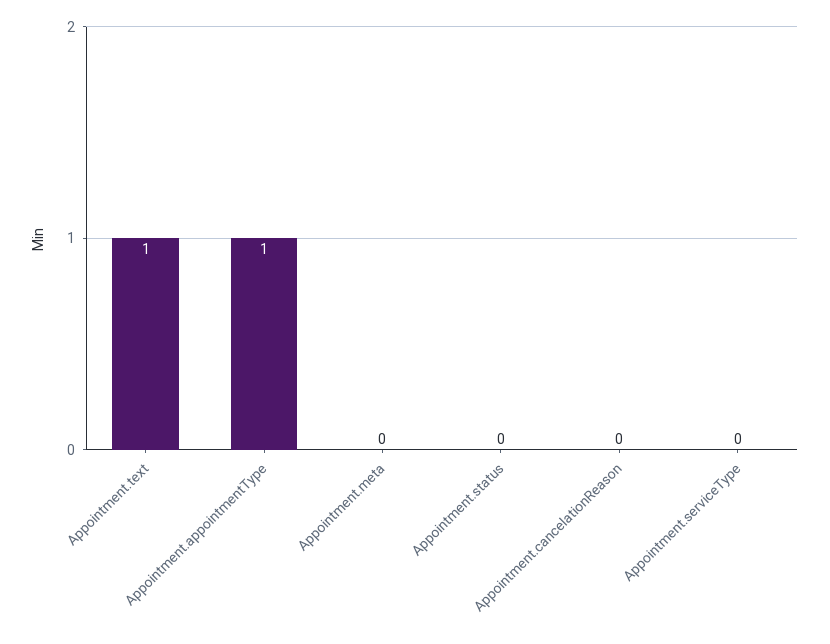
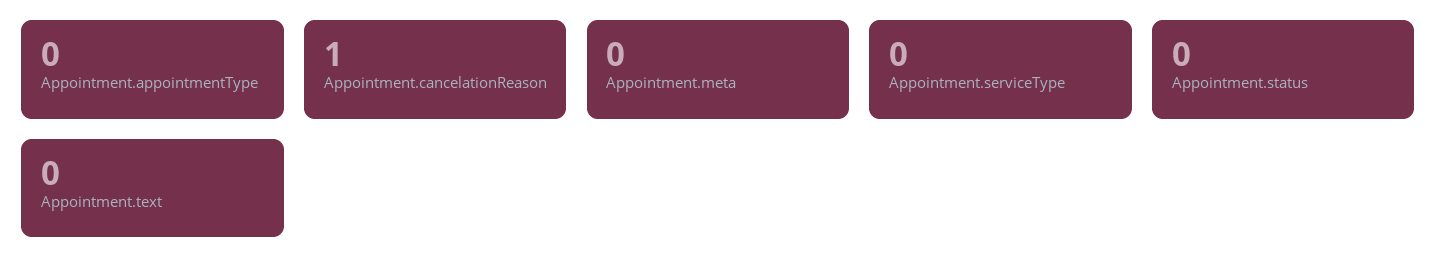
Appointment.text: 1 -> 0
Appointment.appointmentType: 1 -> 0
Appointment.cancelationReason: 0 -> 1

